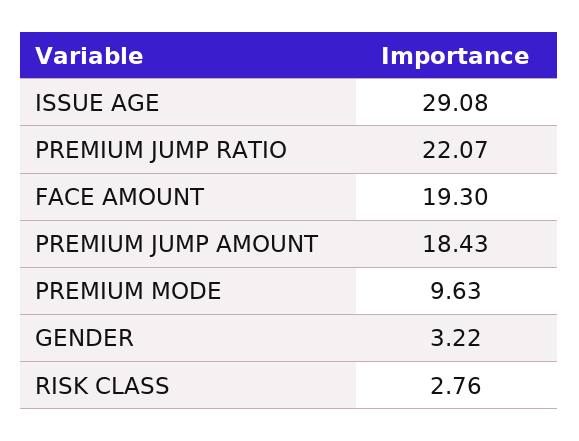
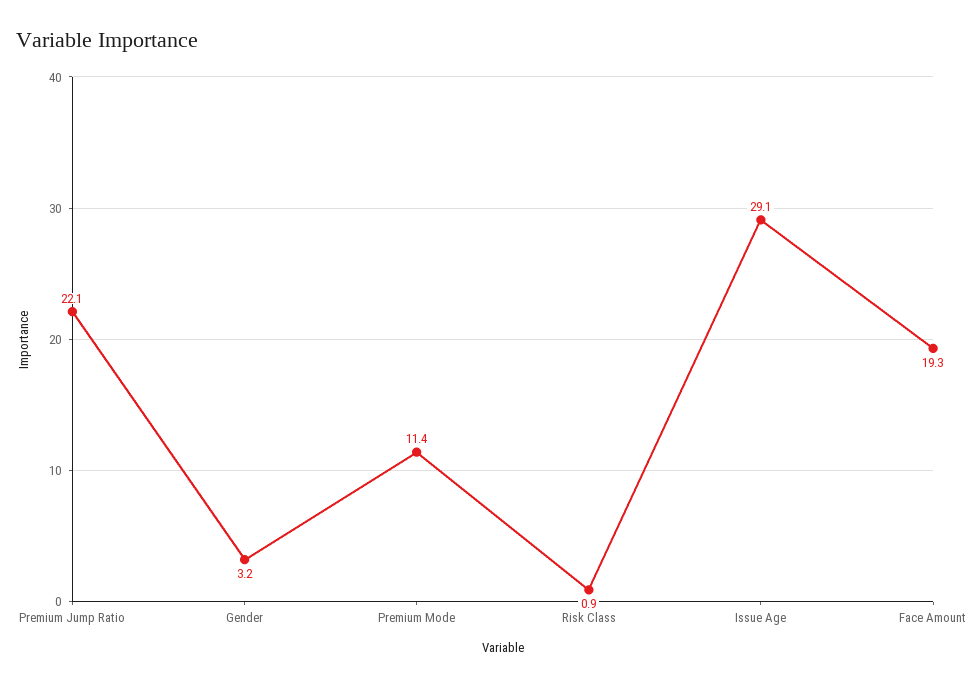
PREMIUM JUMP AMOUNT: 18.43 -> none
PREMIUM MODE: 9.63 -> 11.4
RISK CLASS: 2.76 -> 0.9

